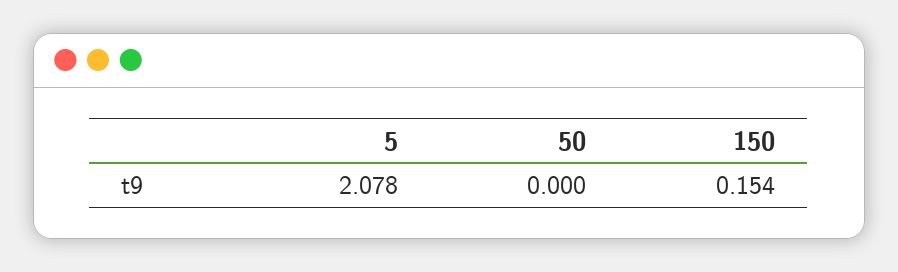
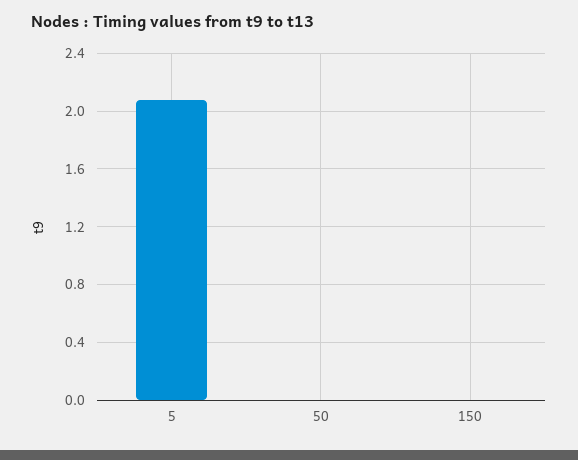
150: 0.154 -> 0

